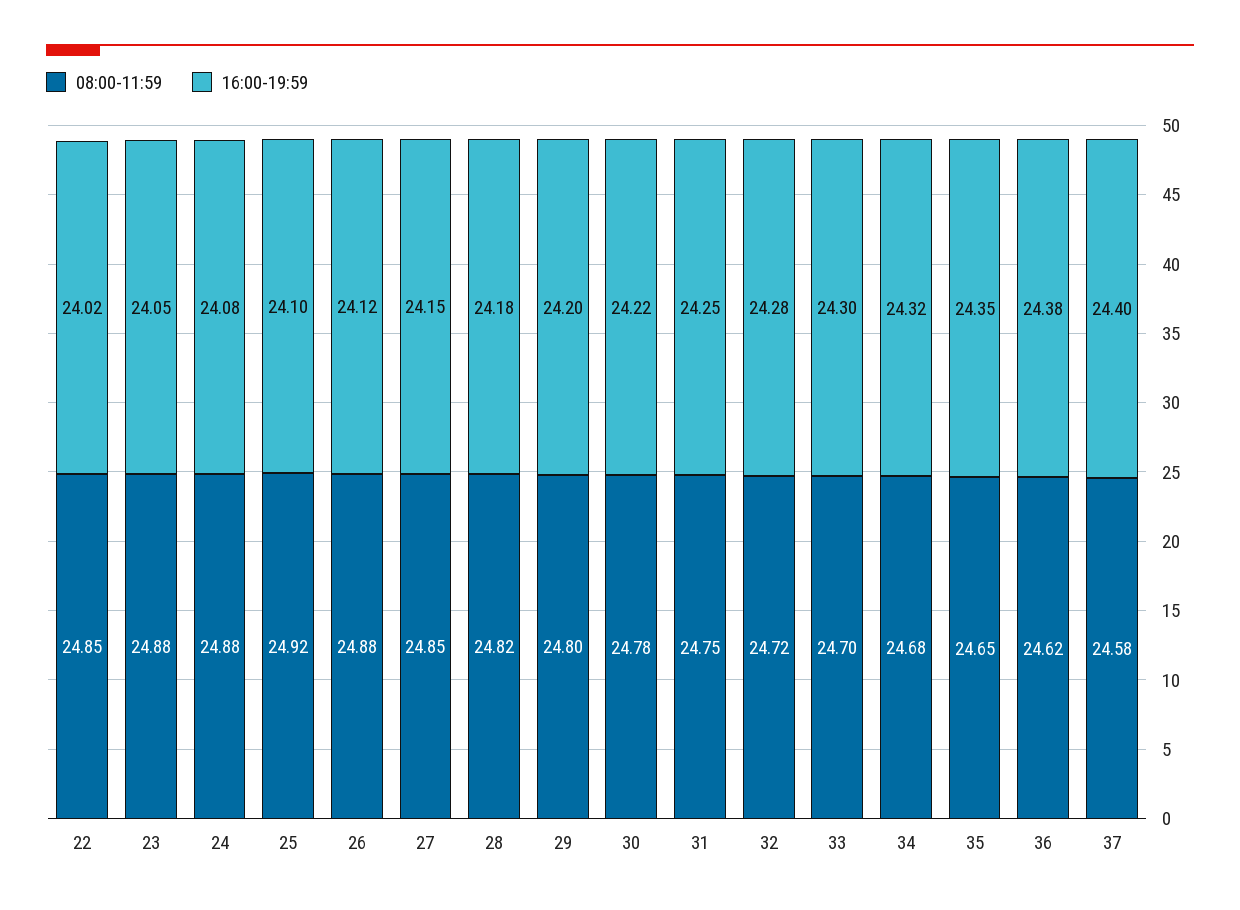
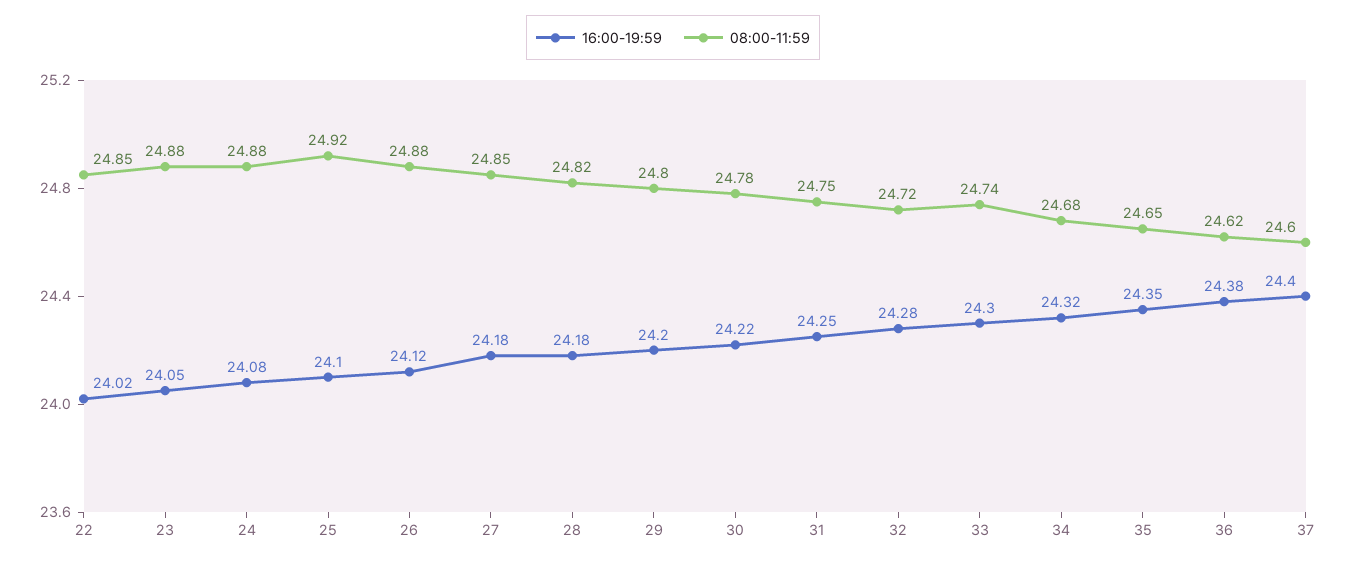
16:00-19:59, 27: 24.15 -> 24.18
08:00-11:59, 33: 24.7 -> 24.74
08:00-11:59, 37: 24.58 -> 24.6

